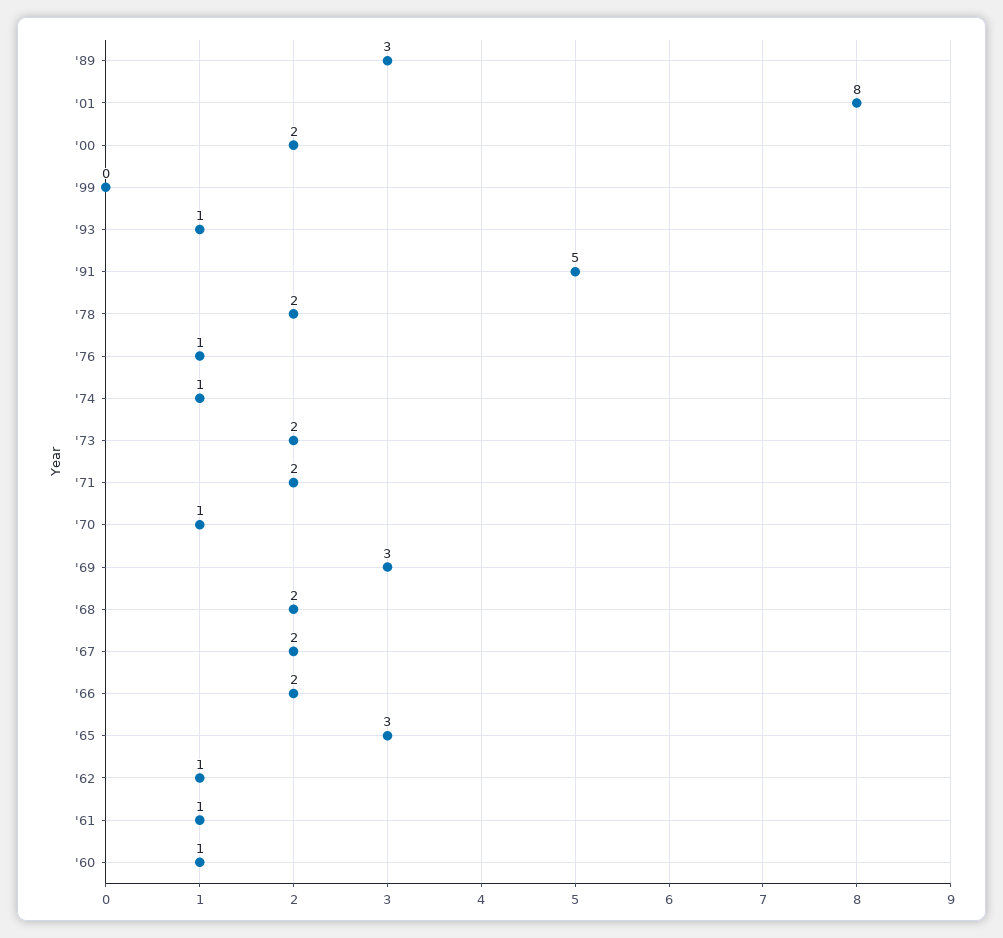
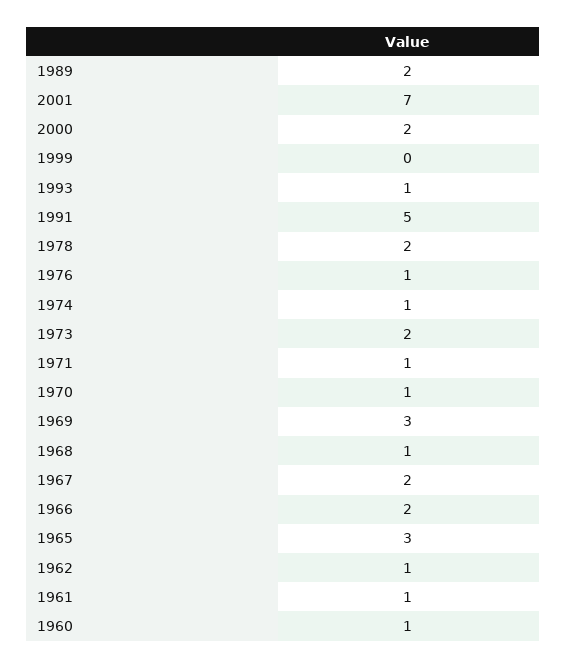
'89: 3 -> 2
'01: 8 -> 7
'71: 2 -> 1
'68: 2 -> 1

